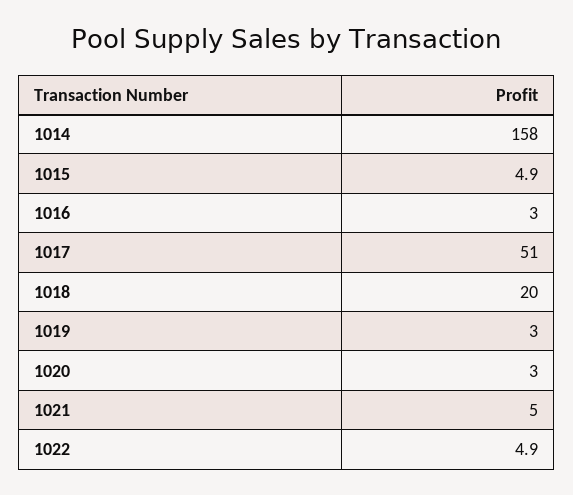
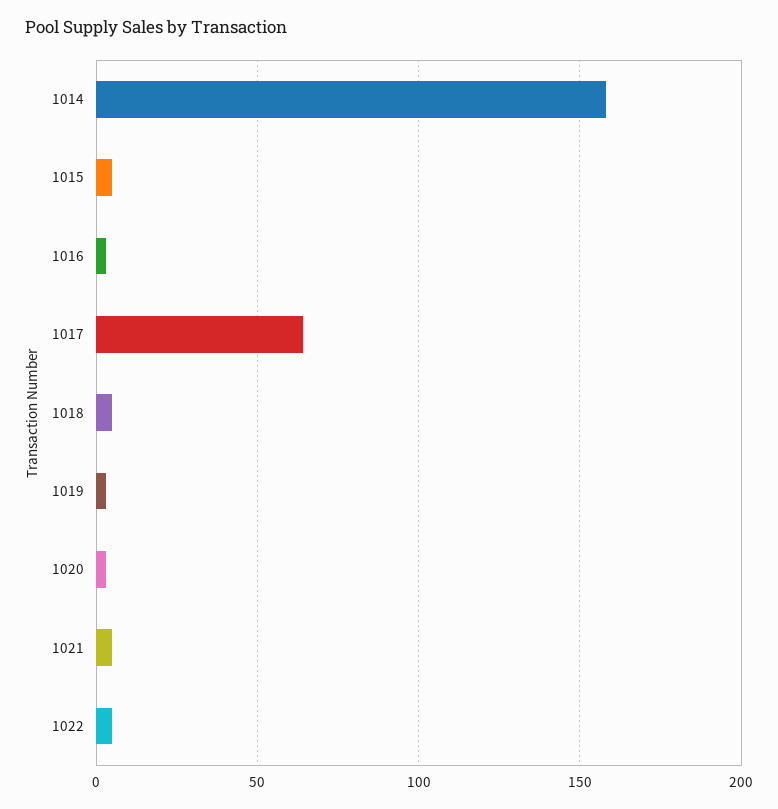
1017: 51 -> 65
1018: 20 -> 5

